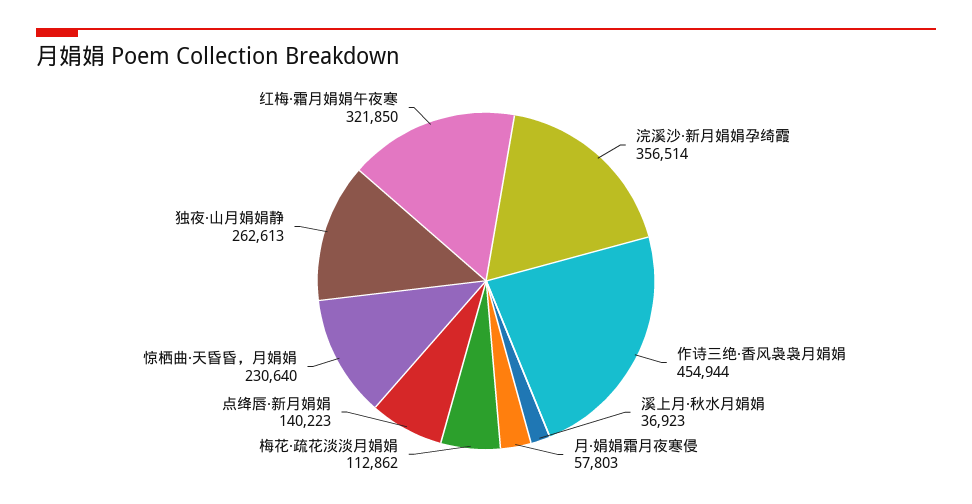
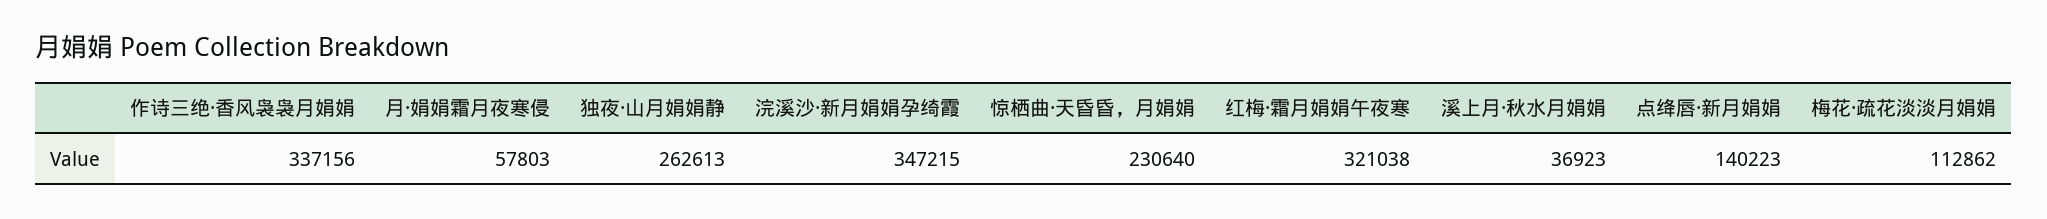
浣溪沙·新月娟娟孕绮霞: 356514 -> 347215
作诗三绝·香风袅袅月娟娟: 454944 -> 337156
红梅·霜月娟娟午夜寒: 321850 -> 321038

